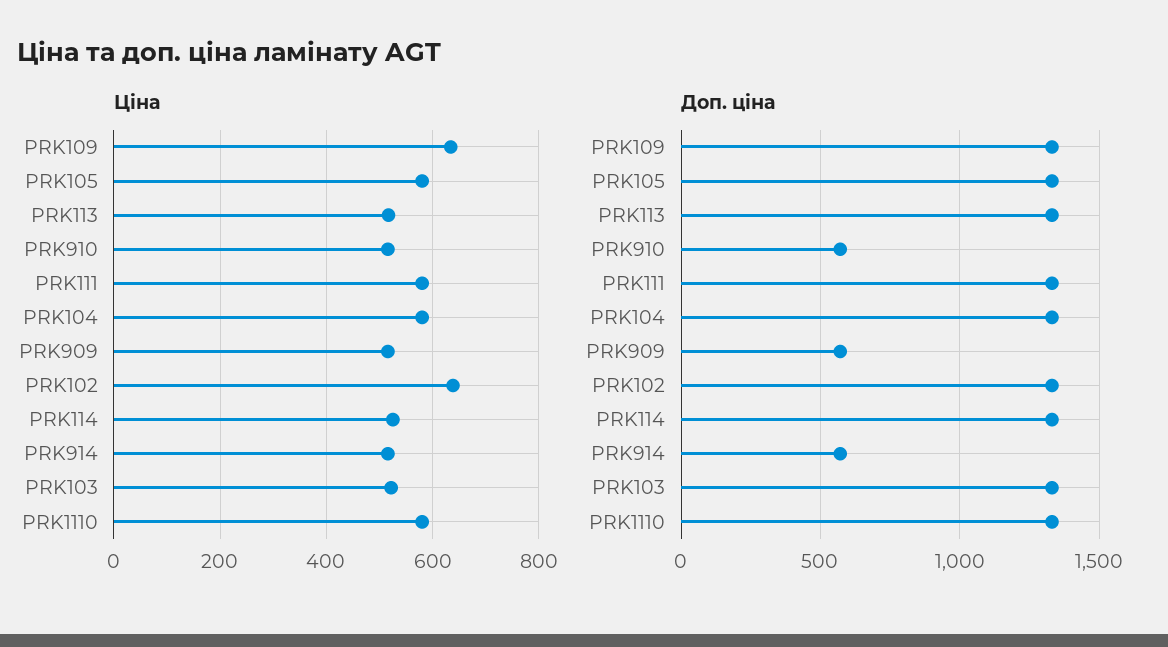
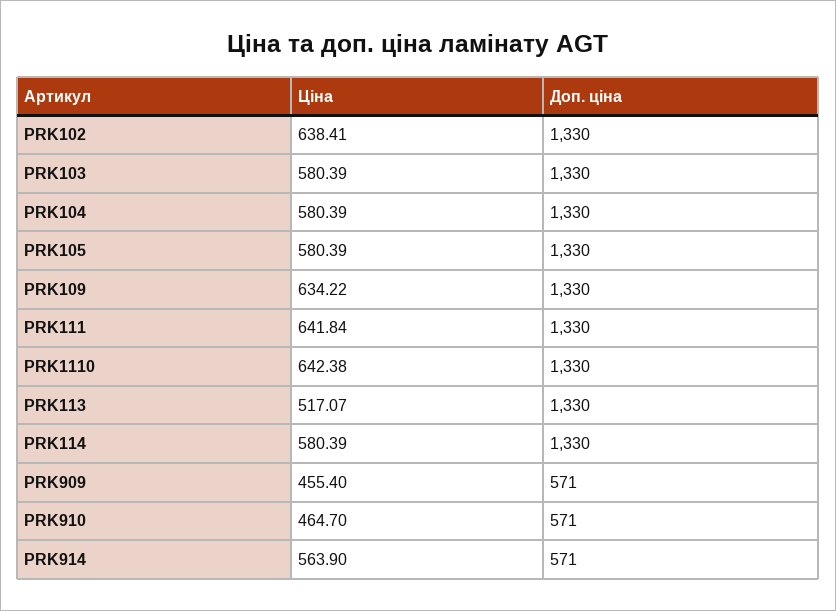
Ціна, PRK910: 520 -> 464.7
Ціна, PRK111: 580 -> 641.84
Ціна, PRK909: 520 -> 455.4
Ціна, PRK114: 520 -> 580.39
Ціна, PRK914: 520 -> 563.9
Ціна, PRK103: 520 -> 580.39
Ціна, PRK1110: 580 -> 642.38

